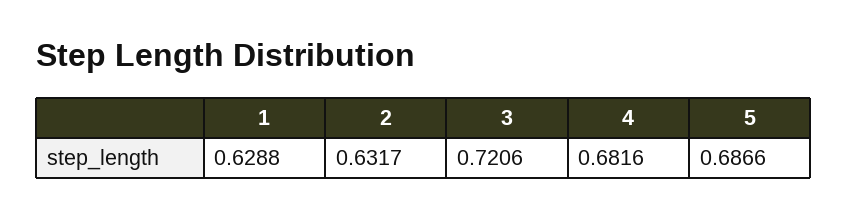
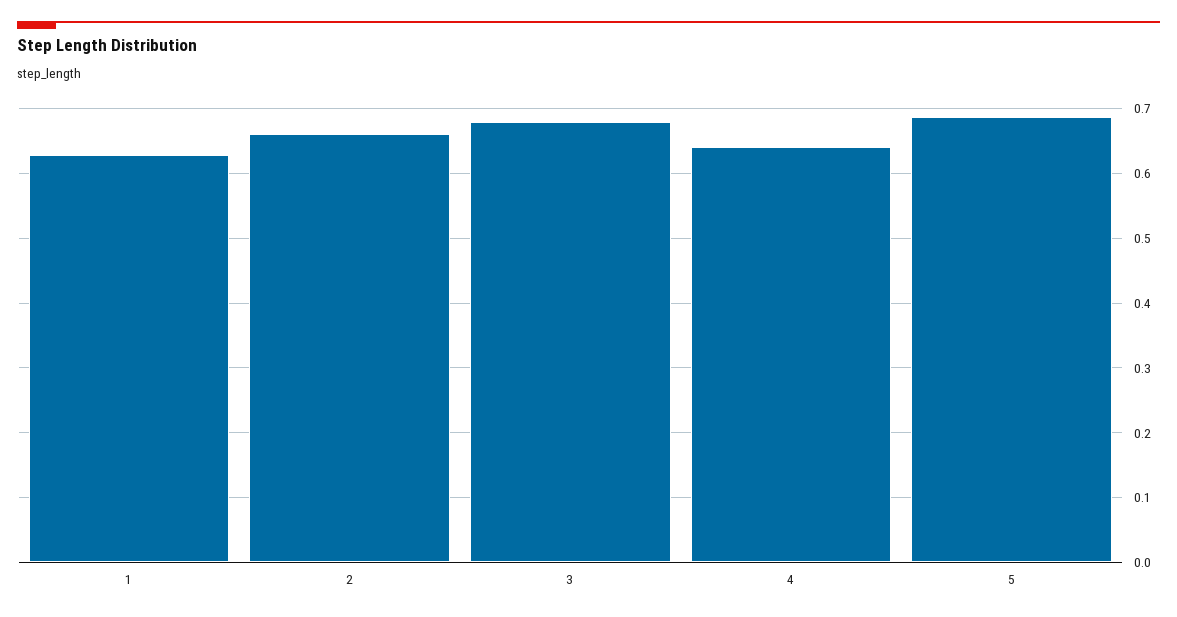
2: 0.6317 -> 0.66
3: 0.7206 -> 0.68
4: 0.6816 -> 0.64

